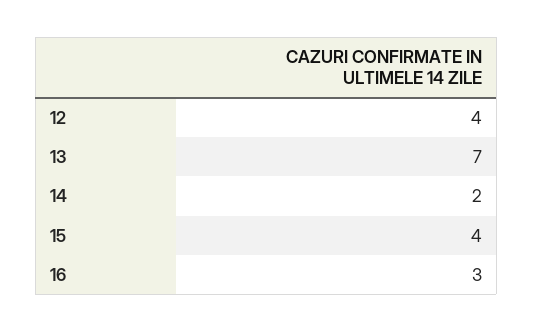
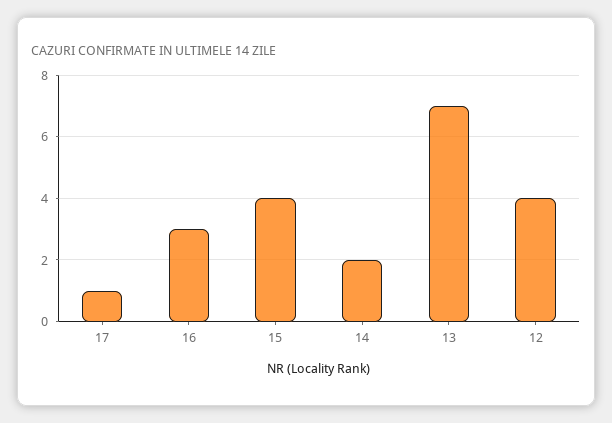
17: none -> 1

